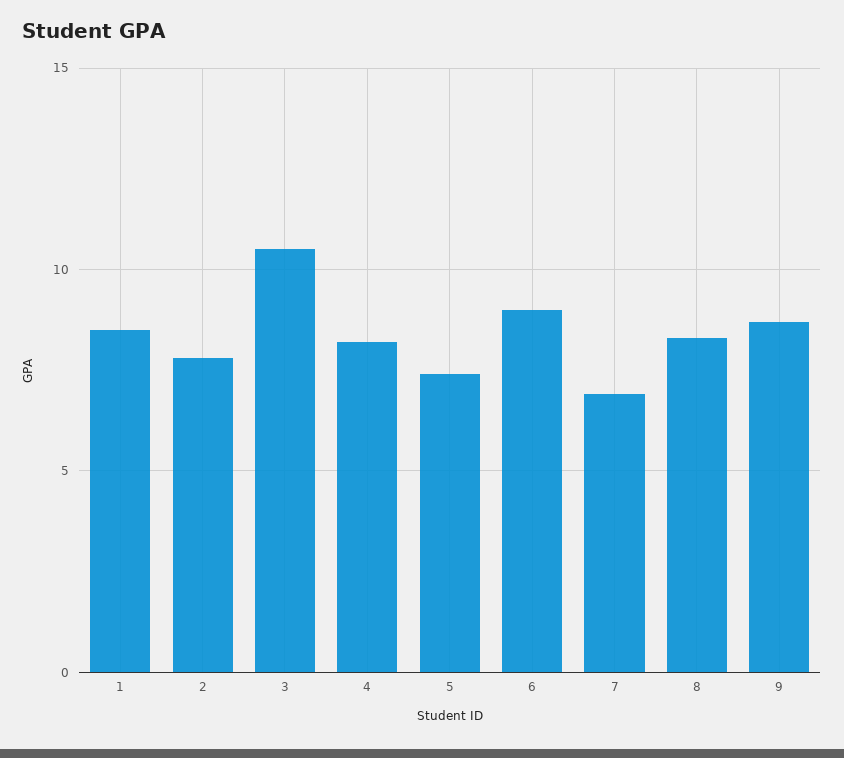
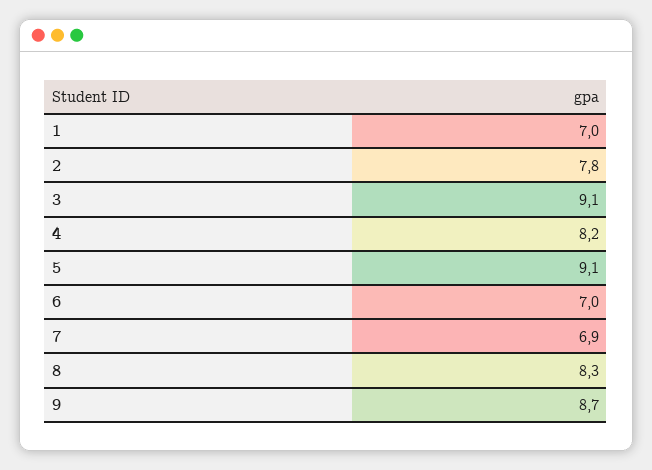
1: 8.5 -> 7
3: 10.5 -> 9.1
5: 7.5 -> 9.1
6: 9 -> 7

